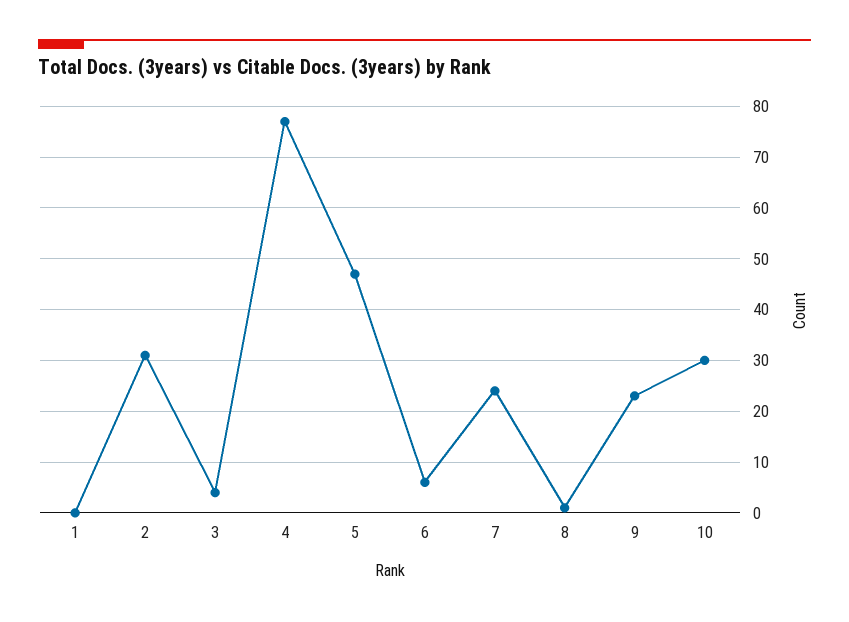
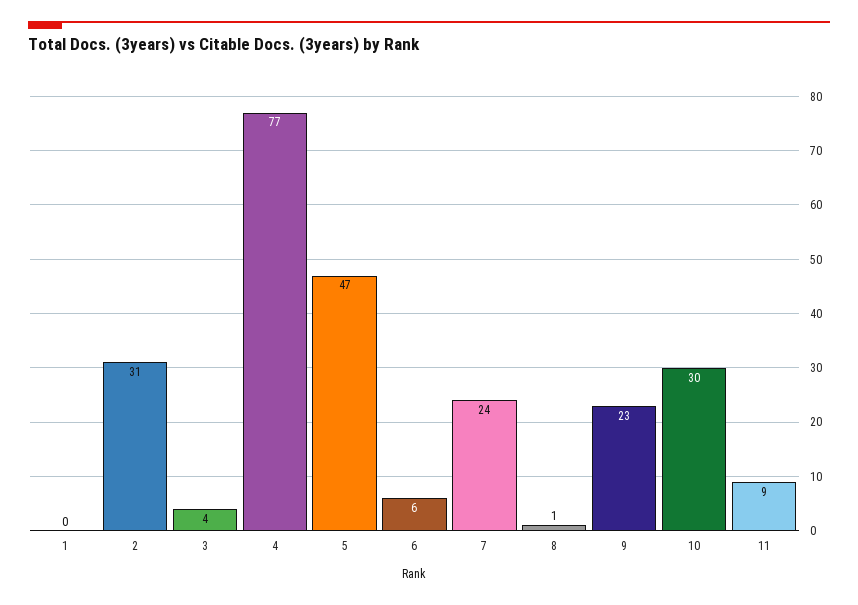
11: none -> 9

